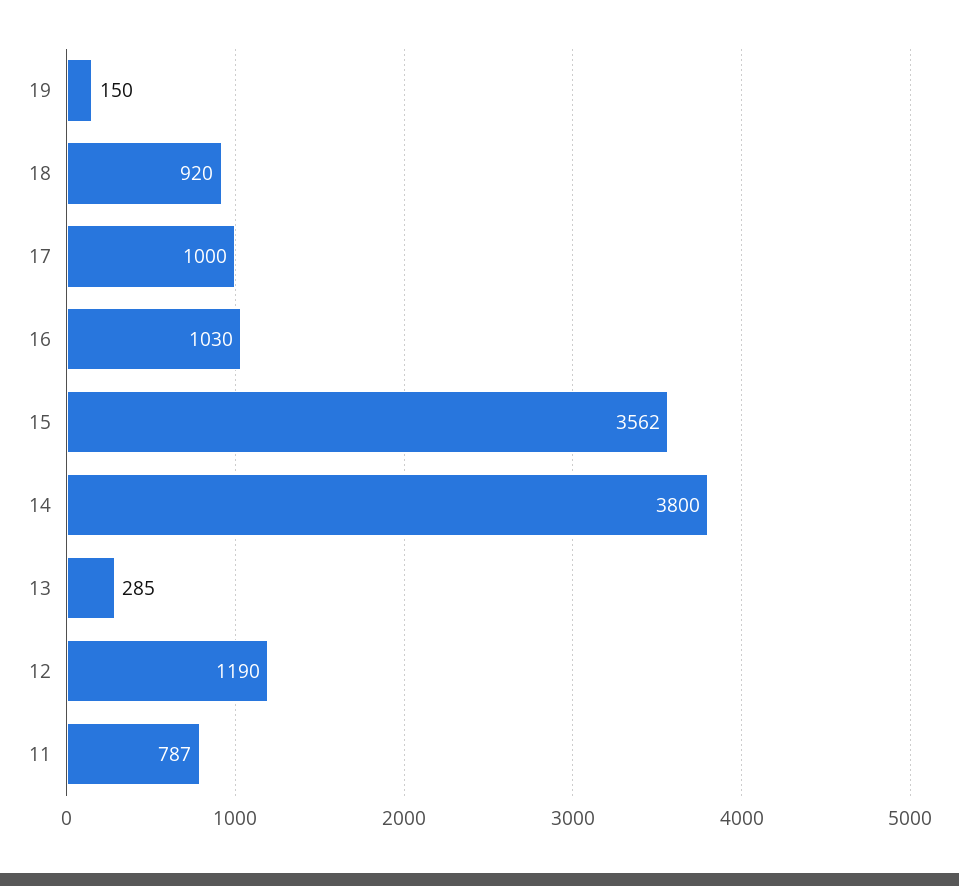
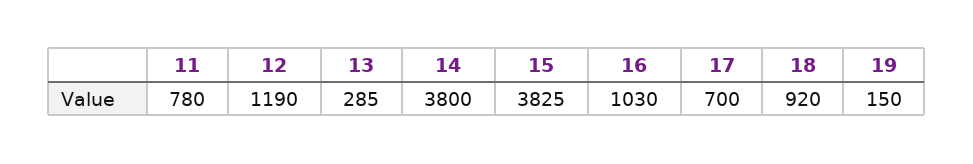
17: 1000 -> 700
15: 3562 -> 3825
11: 787 -> 780

